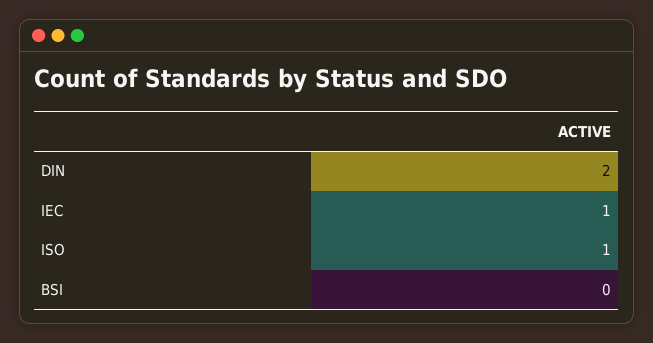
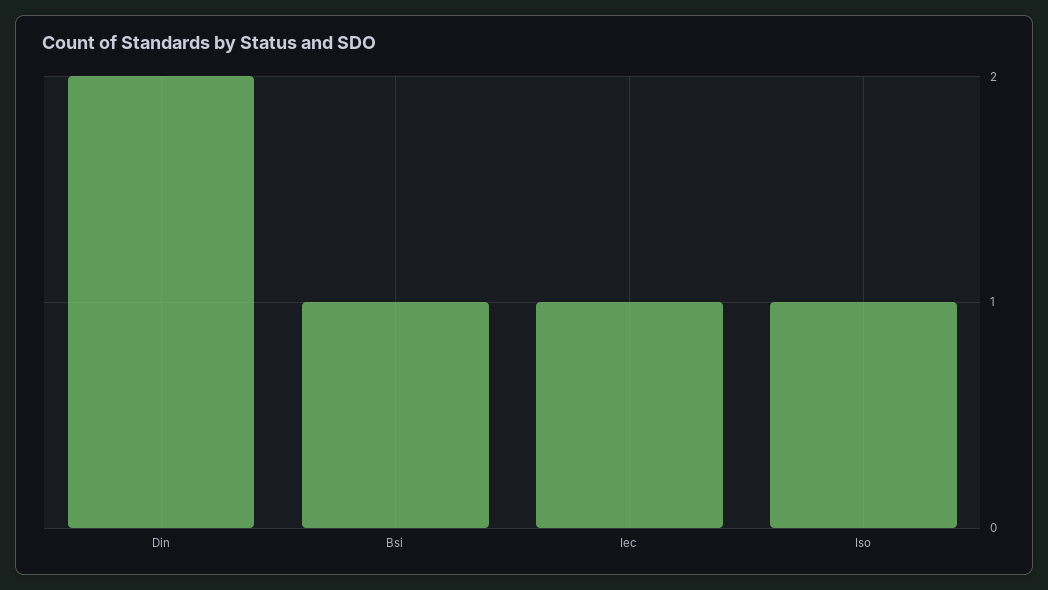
BSI: 0 -> 1

